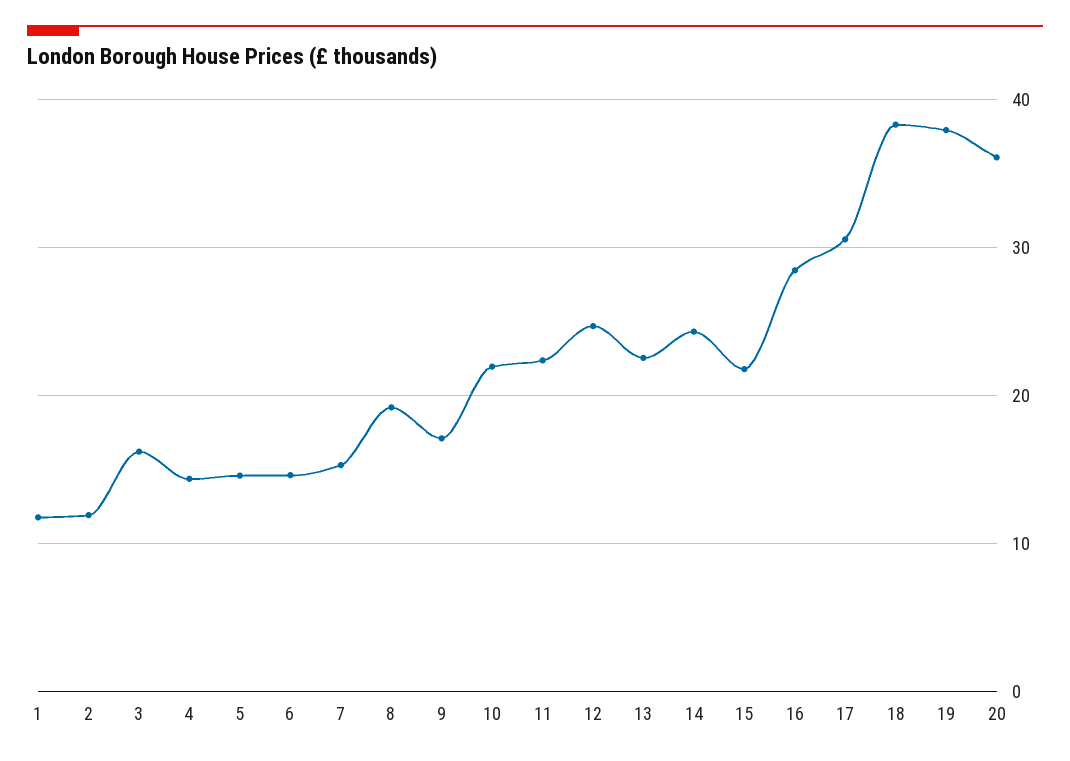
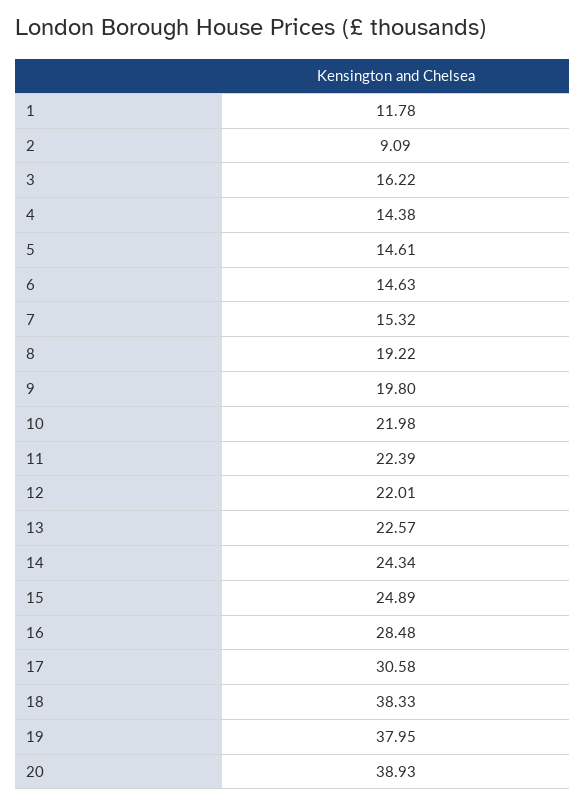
2: 12 -> 9.09
9: 17 -> 19.8
12: 25 -> 22.01
15: 22 -> 24.89
20: 36 -> 38.93

